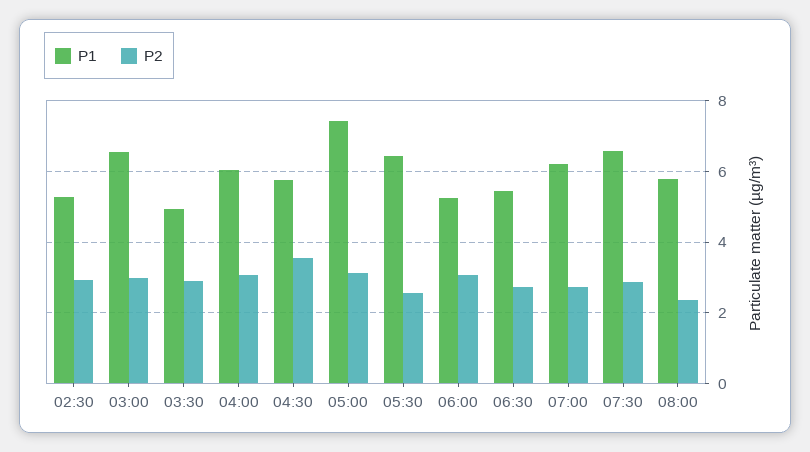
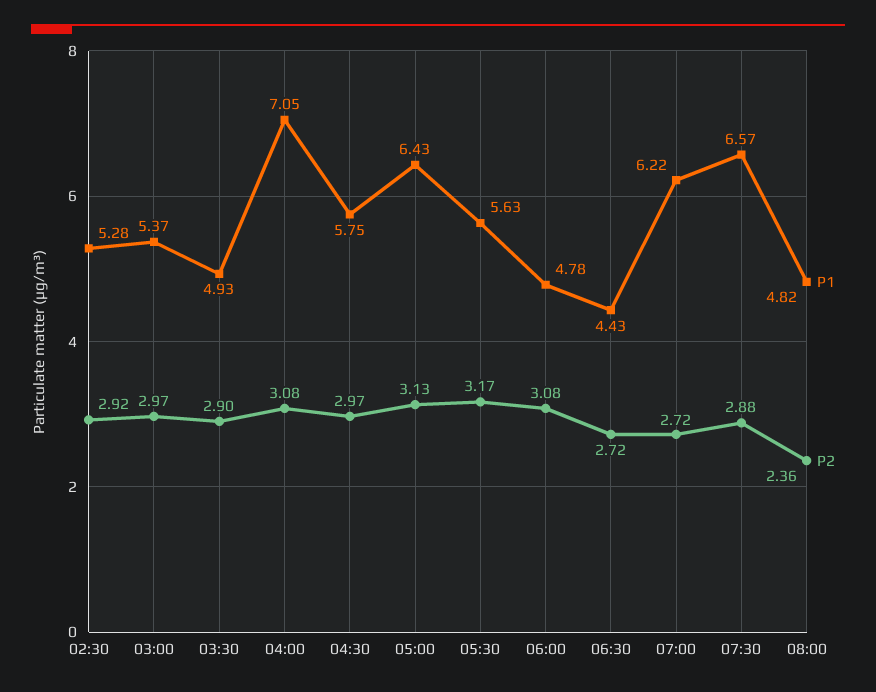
P1, 03:00: 6.6 -> 5.37
P1, 04:00: 6 -> 7.05
P2, 04:30: 3.6 -> 2.97
P1, 05:00: 7.4 -> 6.43
P1, 05:30: 6.4 -> 5.63
P2, 05:30: 2.6 -> 3.17
P1, 06:00: 5.2 -> 4.78
P1, 06:30: 5.4 -> 4.43
P1, 08:00: 5.8 -> 4.82

